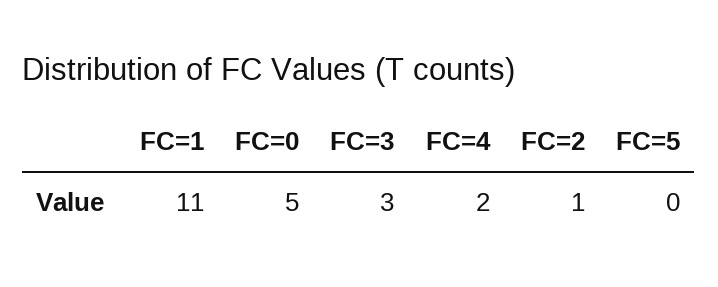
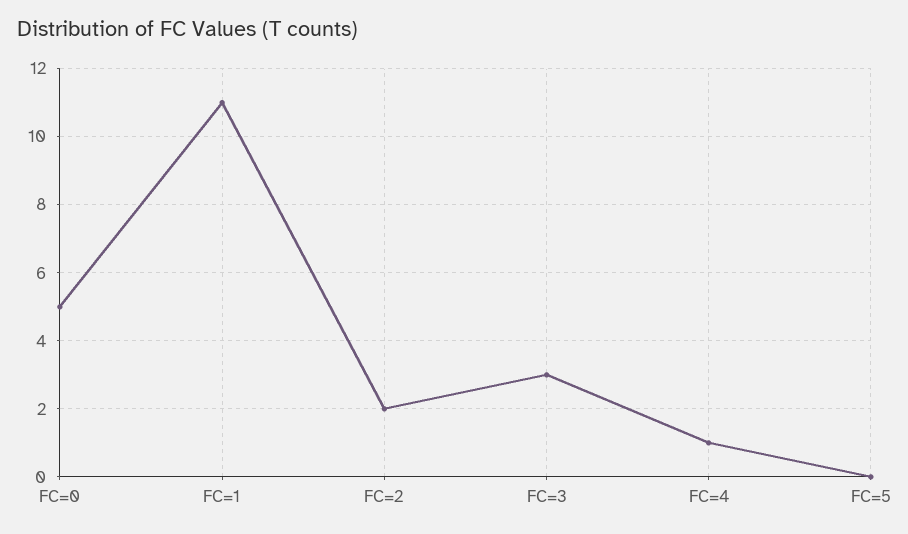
FC=4: 2 -> 1
FC=2: 1 -> 2

